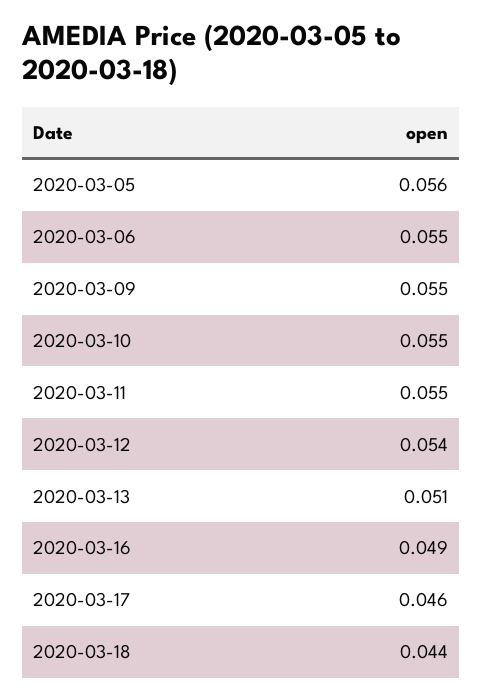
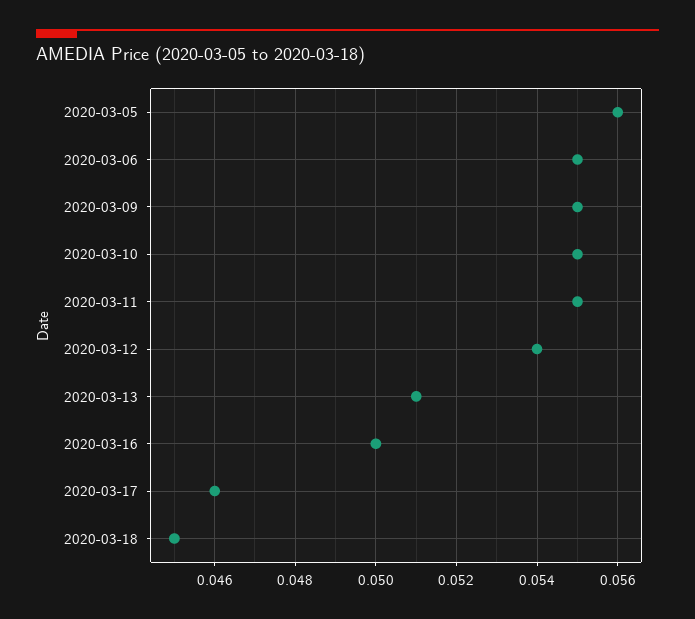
2020-03-16: 0.049 -> 0.05
2020-03-18: 0.044 -> 0.045

